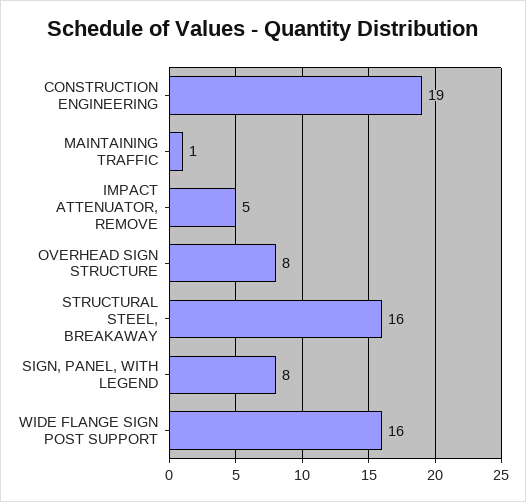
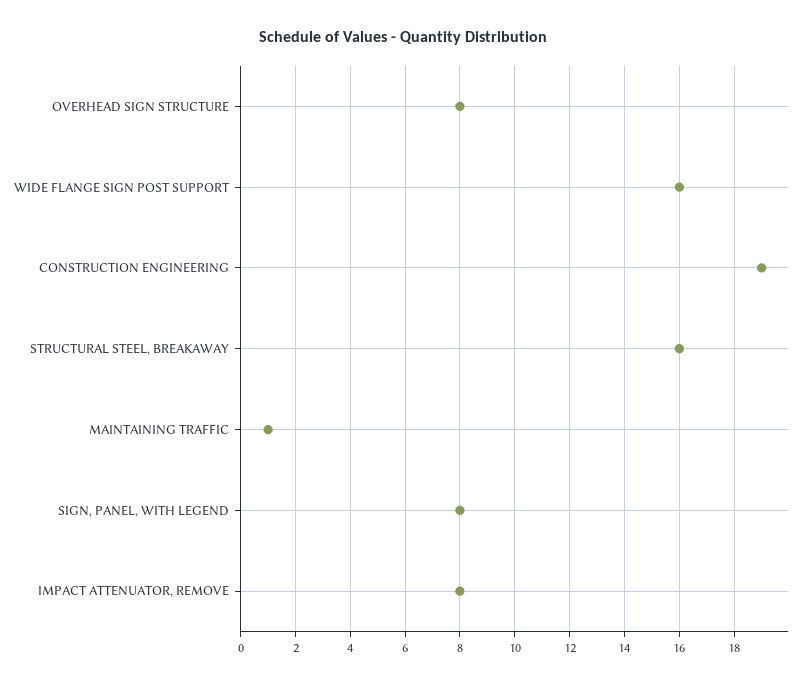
IMPACT ATTENUATOR, REMOVE: 5 -> 8

